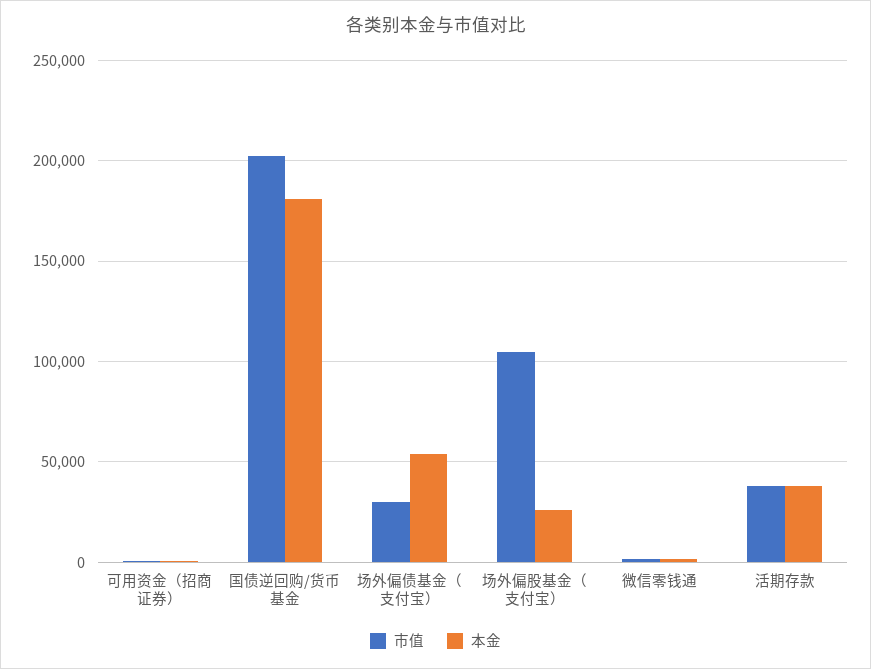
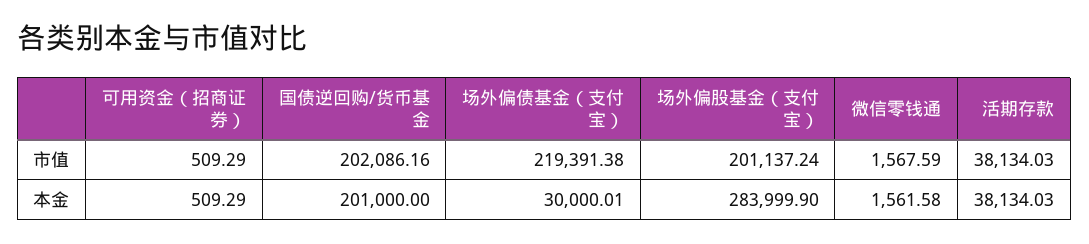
本金, 国债逆回购/货币基金: 180000 -> 201000
市值, 场外偏债基金（支付宝）: 30000 -> 219391.38
本金, 场外偏债基金（支付宝）: 55000 -> 30000.01
市值, 场外偏股基金（支付宝）: 105000 -> 201137.24
本金, 场外偏股基金（支付宝）: 25000 -> 283999.9

